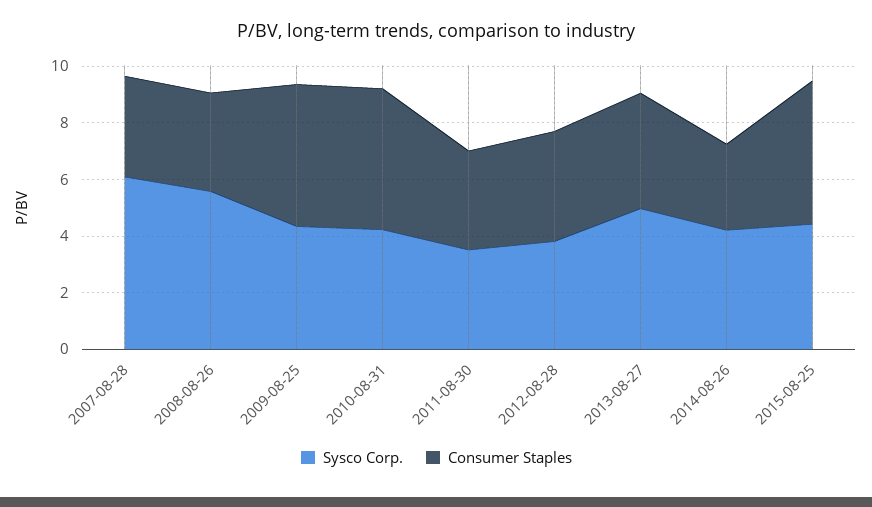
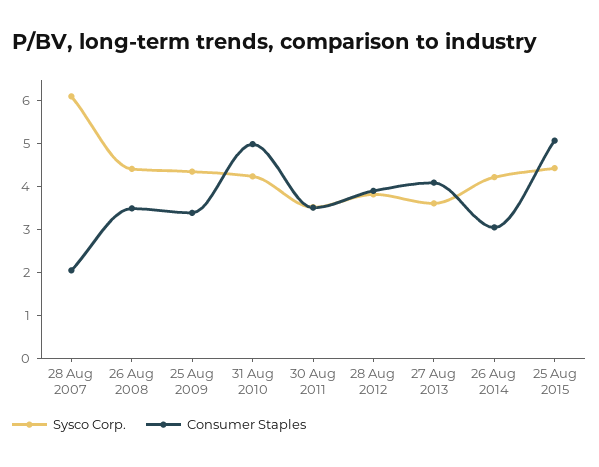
Consumer Staples, 2007-08-28: 3.5 -> 2
Sysco Corp., 2008-08-26: 5.5 -> 4.4
Consumer Staples, 2009-08-25: 5 -> 3.4
Sysco Corp., 2013-08-27: 5 -> 3.6

